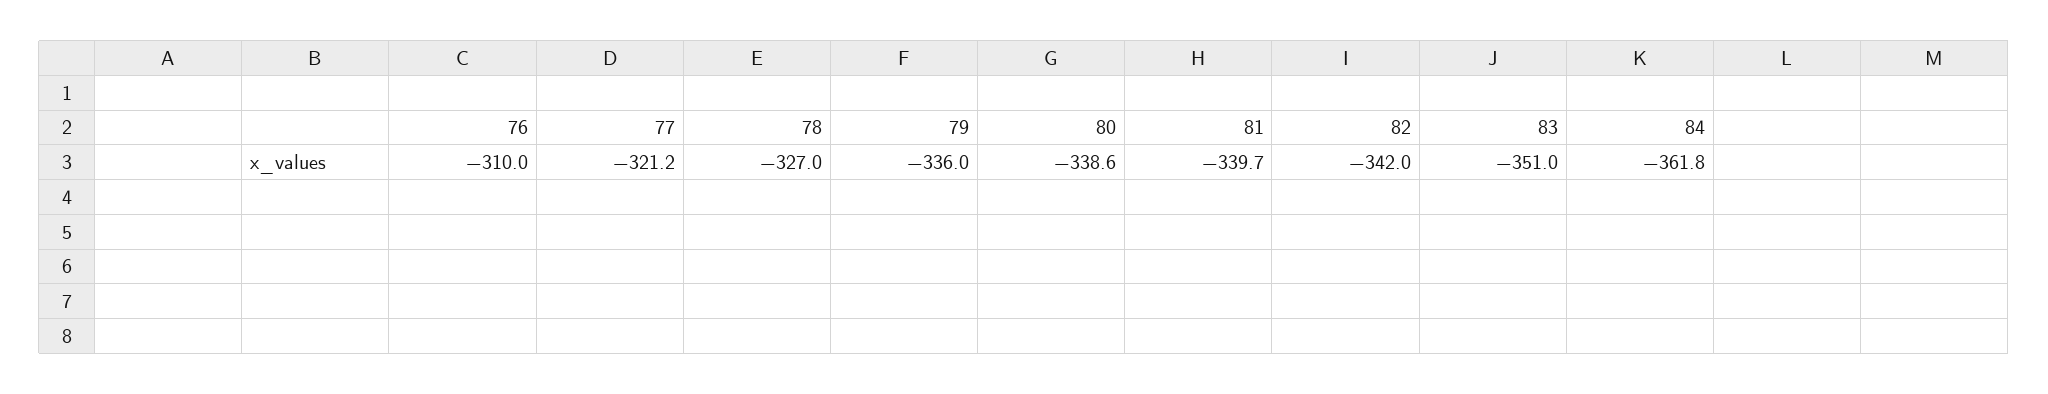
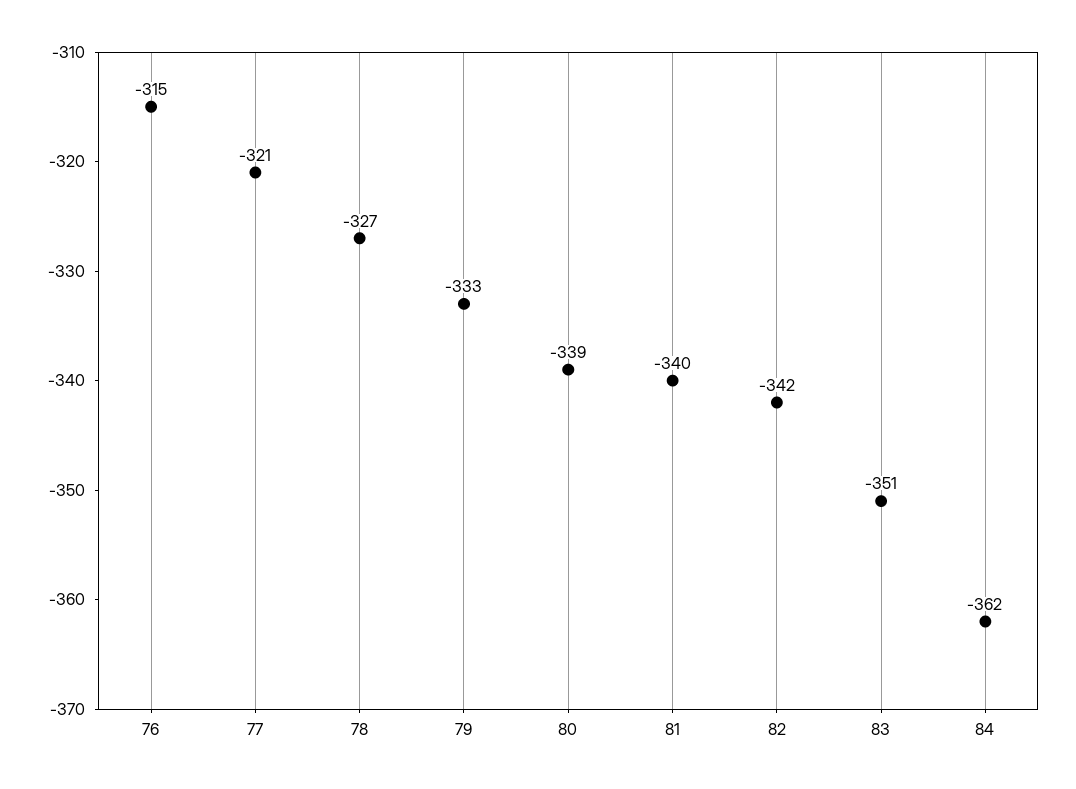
76: -310 -> -315
79: -336 -> -333

